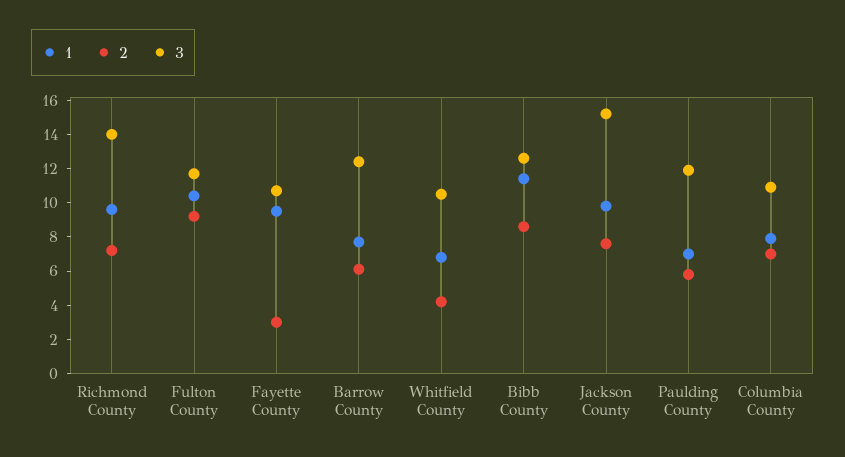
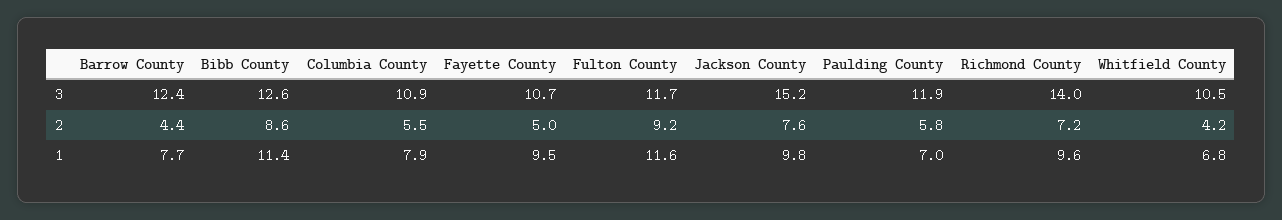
1, Fulton County: 10.5 -> 11.6
2, Fayette County: 3 -> 5
2, Barrow County: 6 -> 4.4
2, Columbia County: 7 -> 5.5

